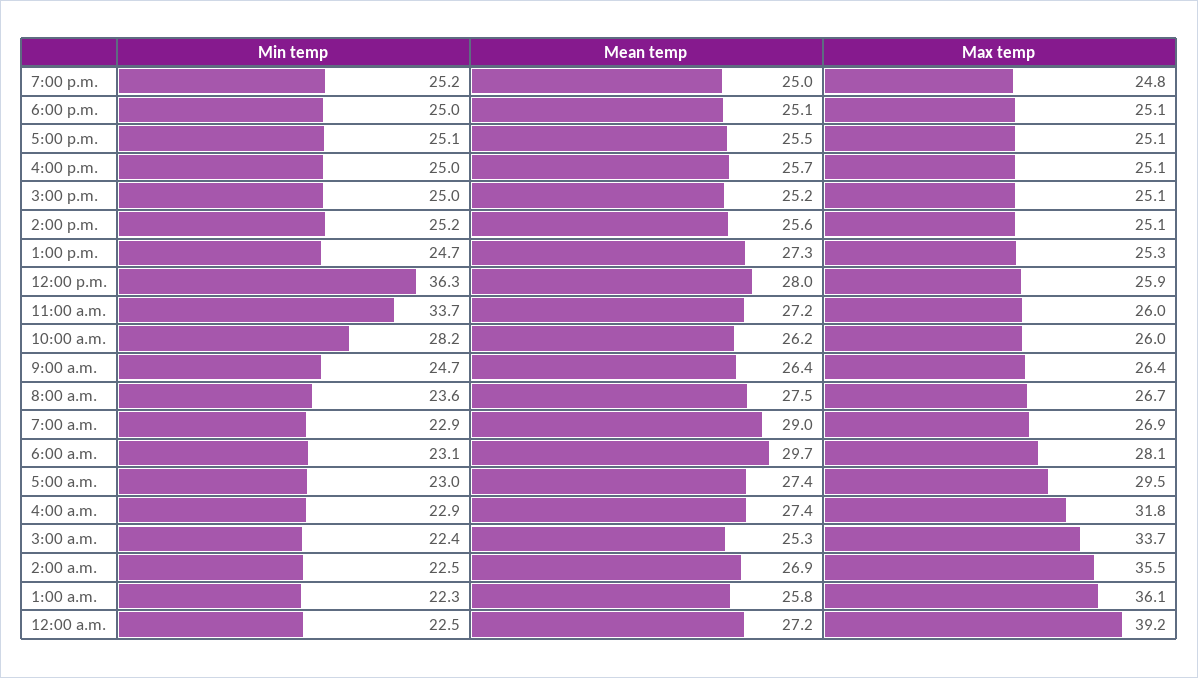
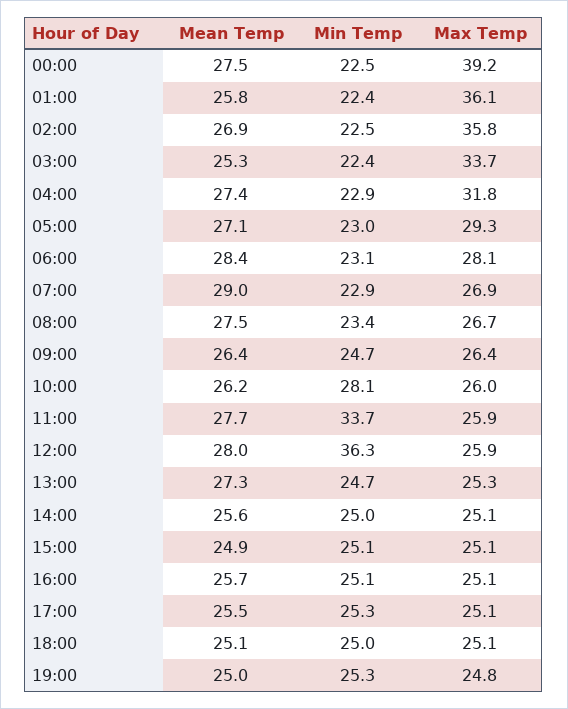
Min temp, 7:00 p.m.: 25.2 -> 25.3
Min temp, 5:00 p.m.: 25.1 -> 25.3
Min temp, 4:00 p.m.: 25 -> 25.1
Min temp, 3:00 p.m.: 25 -> 25.1
Mean temp, 3:00 p.m.: 25.2 -> 24.9
Min temp, 2:00 p.m.: 25.2 -> 25
Mean temp, 11:00 a.m.: 27.2 -> 27.7
Max temp, 11:00 a.m.: 26 -> 25.9
Min temp, 10:00 a.m.: 28.2 -> 28.1
Min temp, 8:00 a.m.: 23.6 -> 23.4
Mean temp, 6:00 a.m.: 29.7 -> 28.4
Mean temp, 5:00 a.m.: 27.4 -> 27.1
Max temp, 5:00 a.m.: 29.5 -> 29.3
Max temp, 2:00 a.m.: 35.5 -> 35.8
Min temp, 1:00 a.m.: 22.3 -> 22.4
Mean temp, 12:00 a.m.: 27.2 -> 27.5

